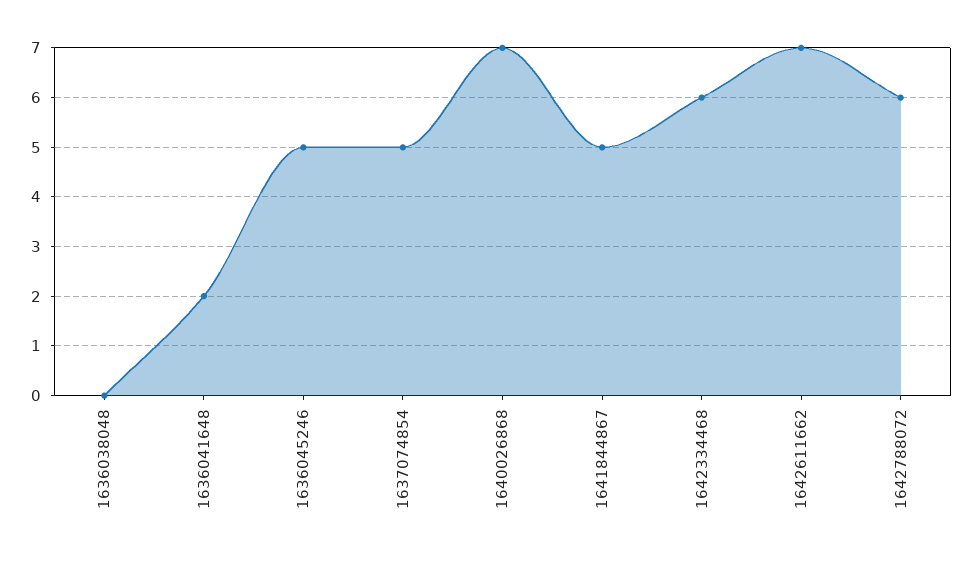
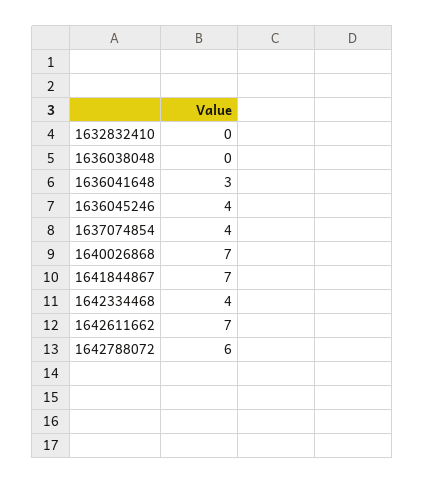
1636041648: 2 -> 3
1636045246: 5 -> 4
1637074854: 5 -> 4
1641844867: 5 -> 7
1642334468: 6 -> 4
1632832410: none -> 0

